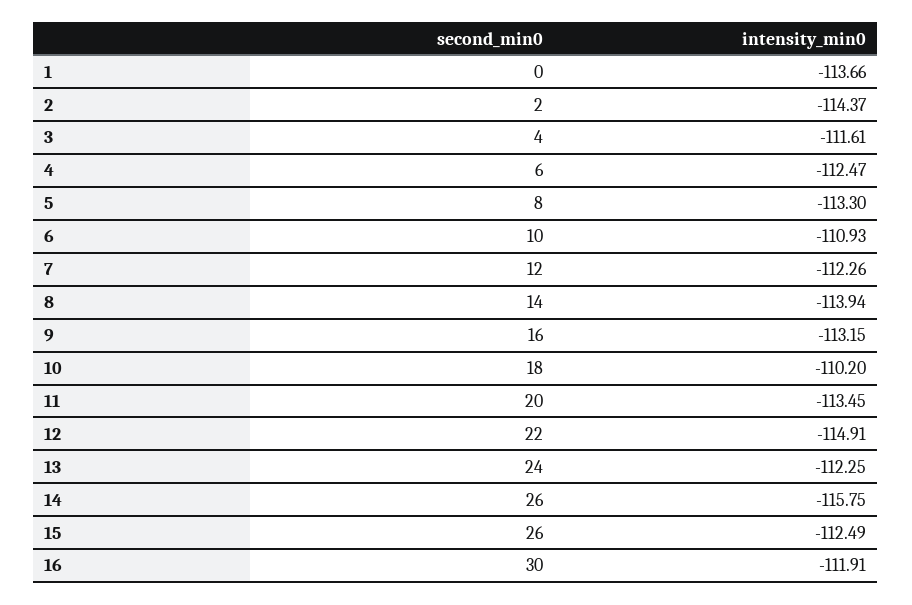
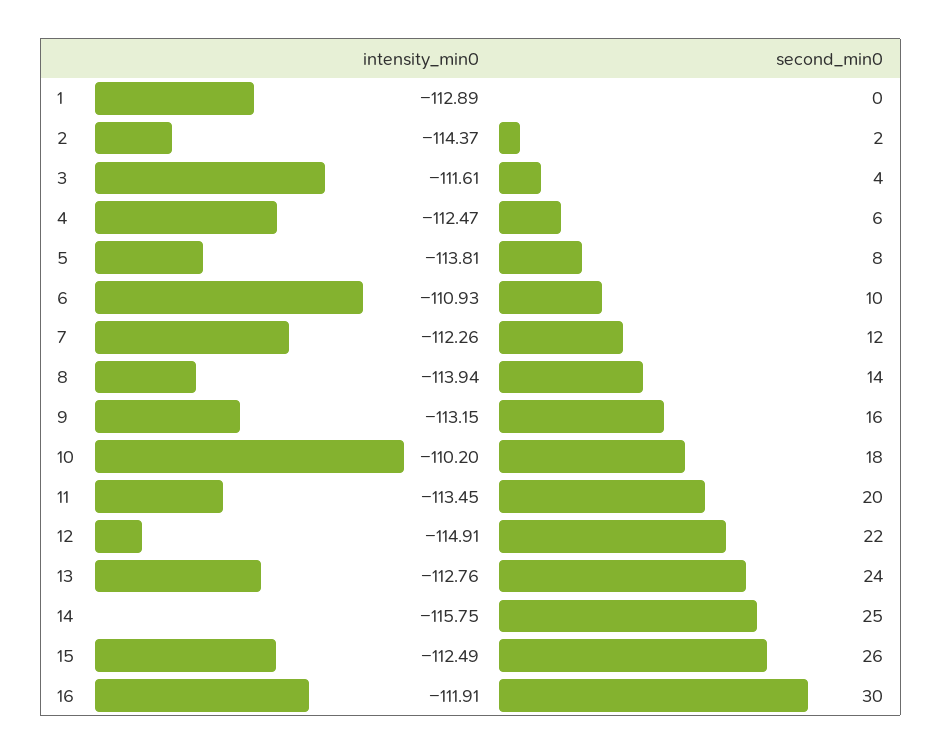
intensity_min0, 1: -113.66 -> -112.89
intensity_min0, 5: -113.3 -> -113.81
intensity_min0, 13: -112.25 -> -112.76
second_min0, 14: 26 -> 25

